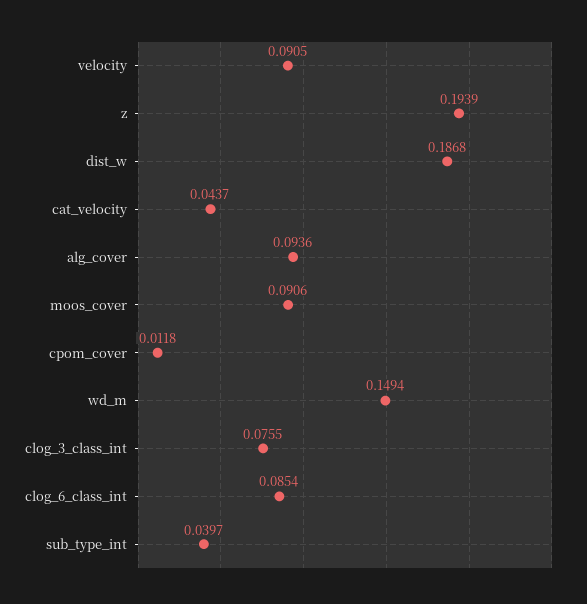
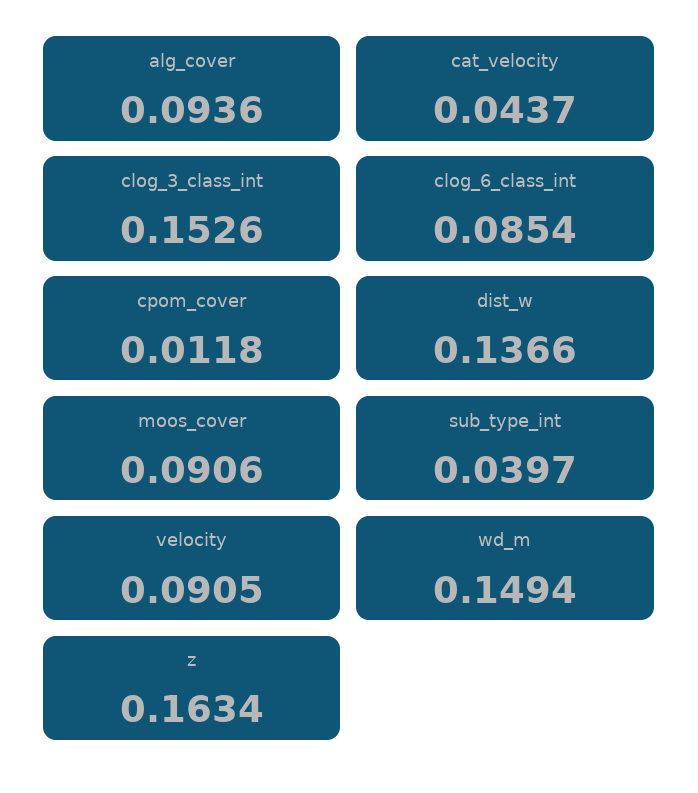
z: 0.1939 -> 0.1634
dist_w: 0.1868 -> 0.1366
clog_3_class_int: 0.0755 -> 0.1526

